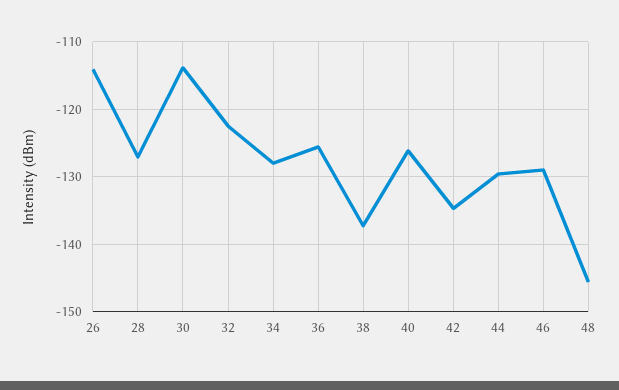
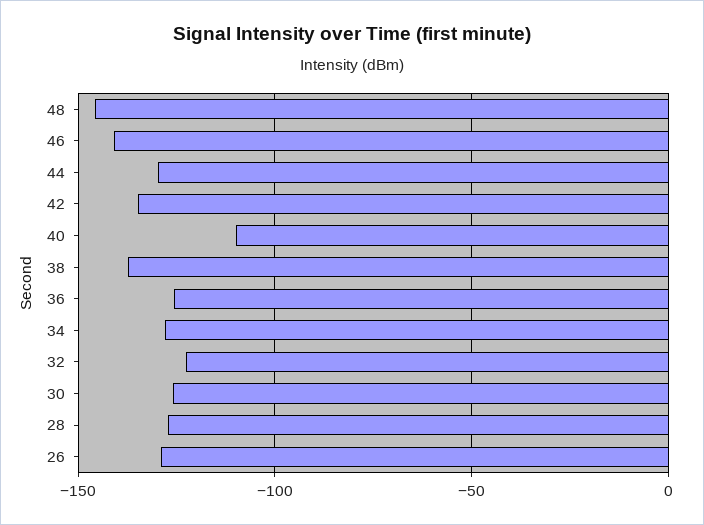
26: -114 -> -130
30: -114 -> -125
40: -126 -> -110
46: -129 -> -140

